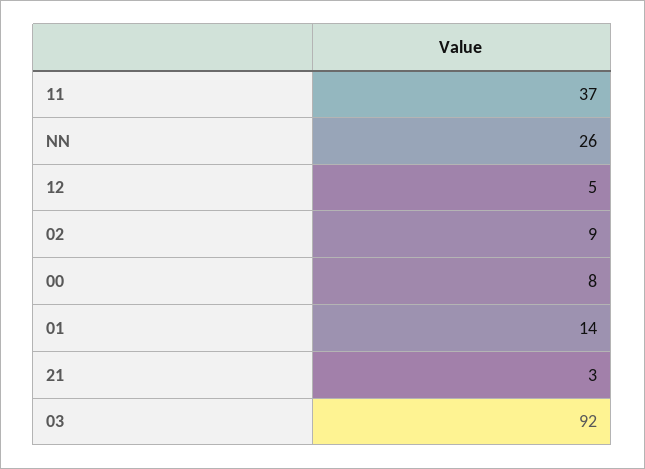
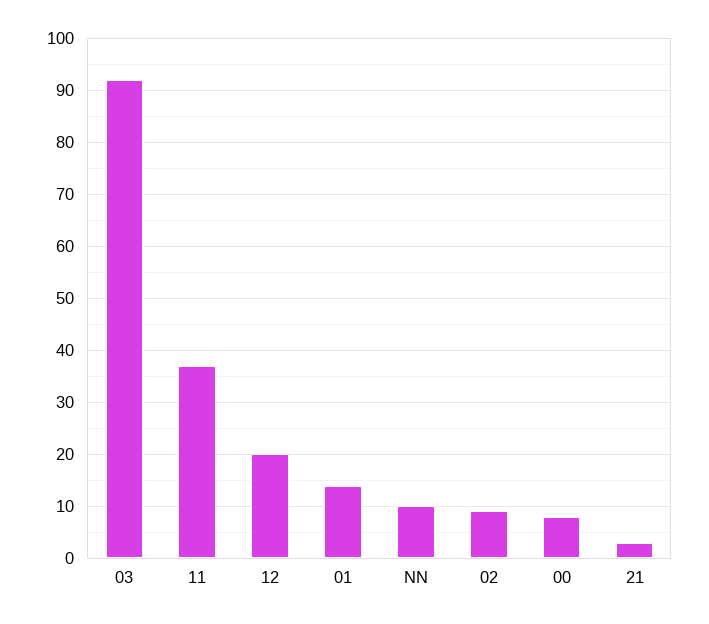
NN: 26 -> 10
12: 5 -> 20

